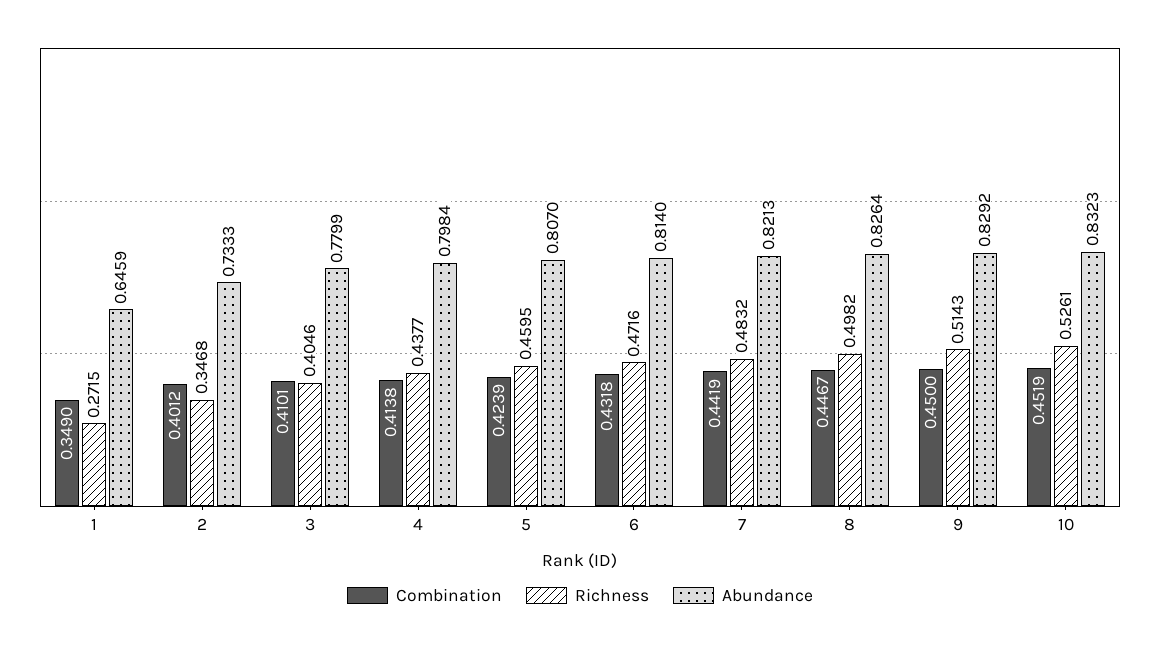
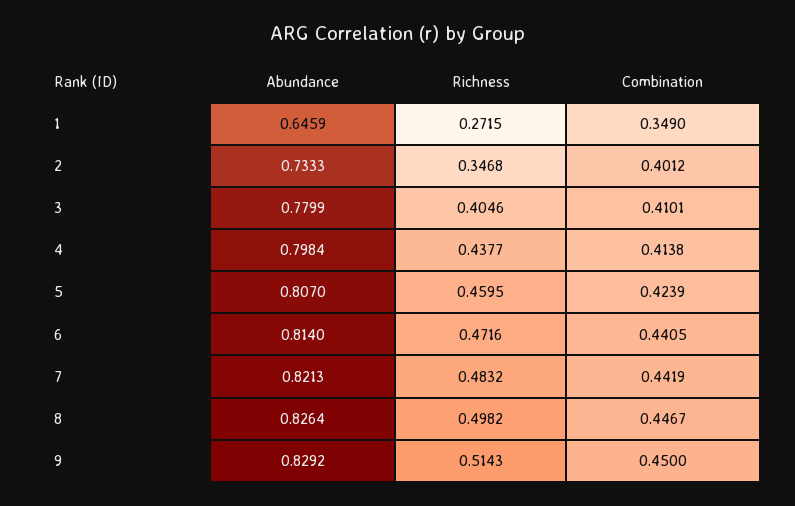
Combination, 6: 0.4318 -> 0.4405
Combination, 10: 0.4519 -> none
Richness, 10: 0.5261 -> none
Abundance, 10: 0.8323 -> none

